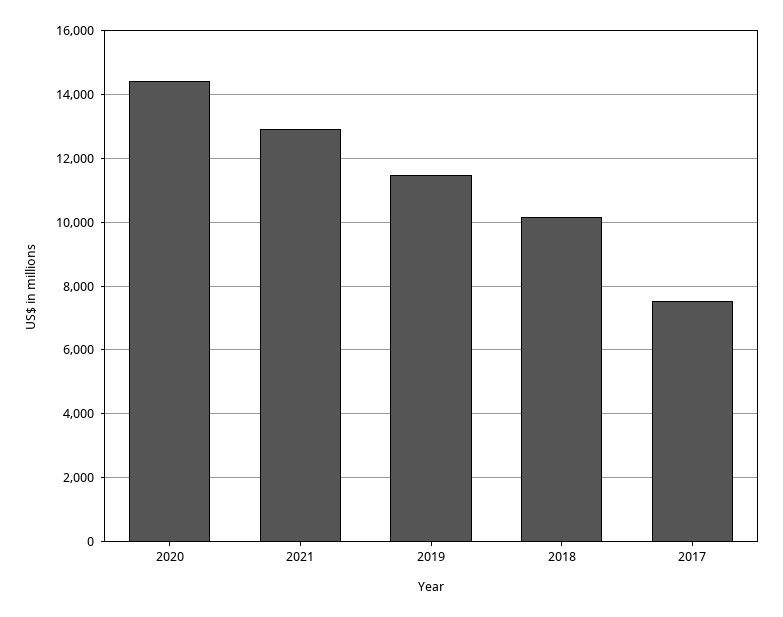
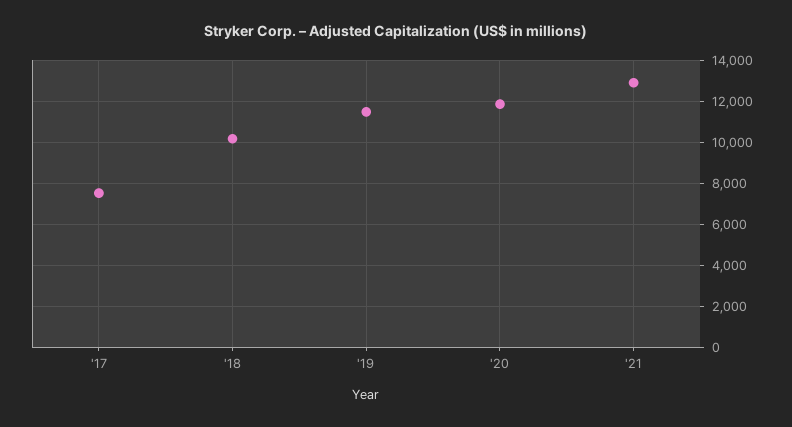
2020: 14400 -> 12000

